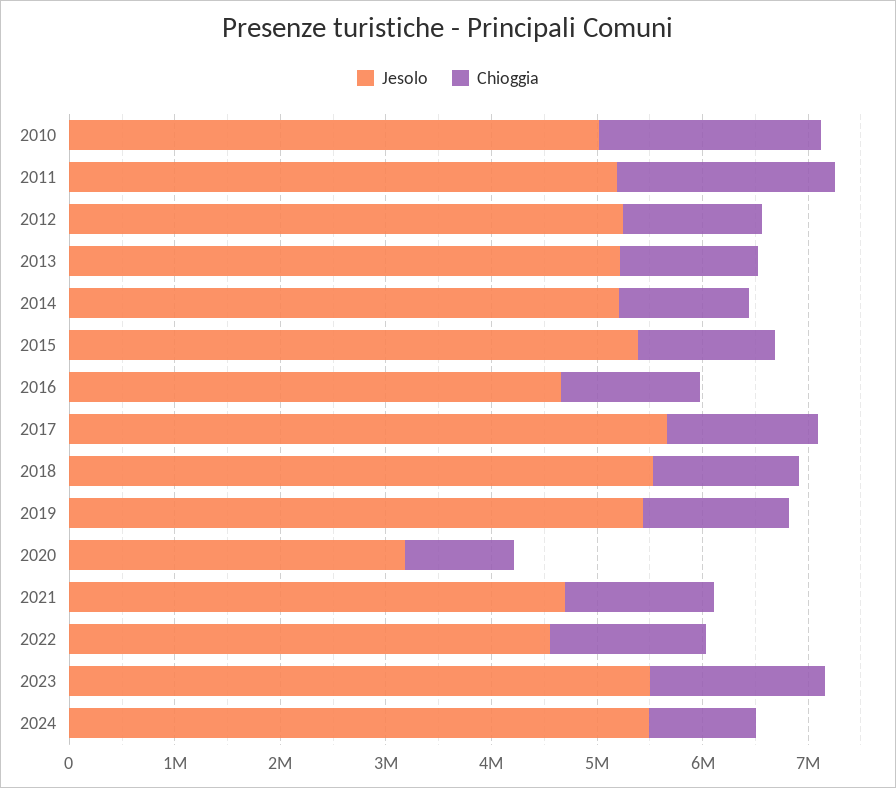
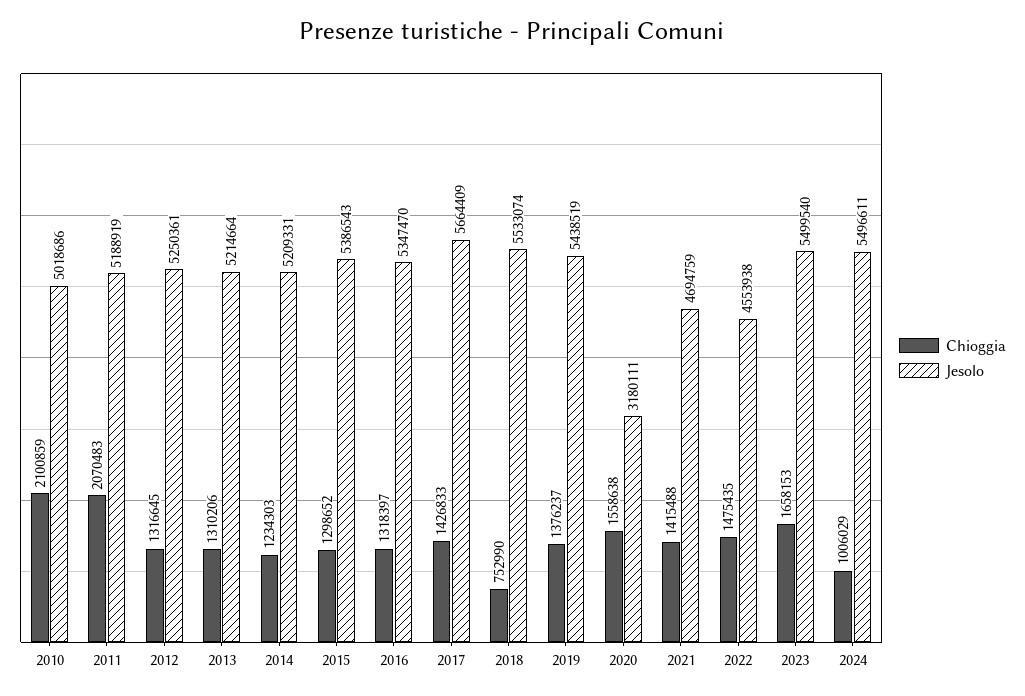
Jesolo, 2016: 4600000 -> 5347470
Chioggia, 2018: 1400000 -> 752990
Chioggia, 2020: 1000000 -> 1558638

